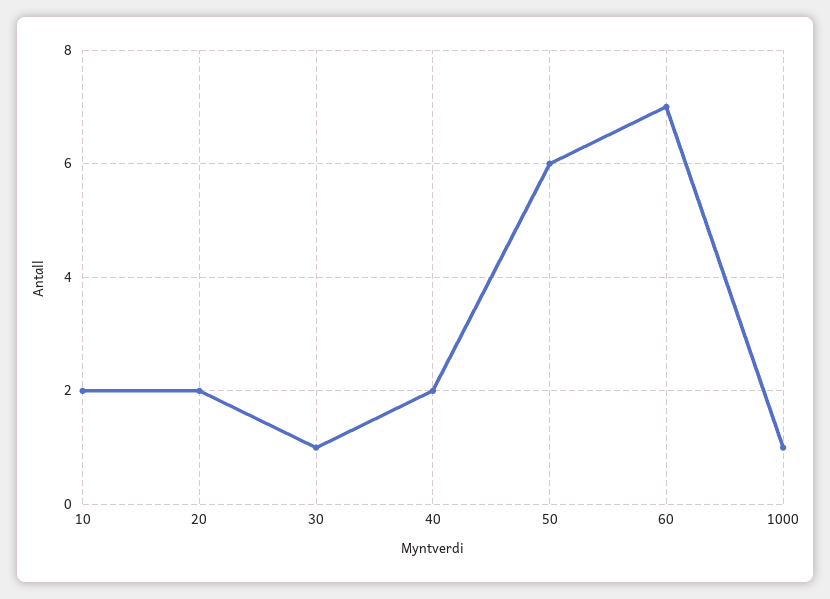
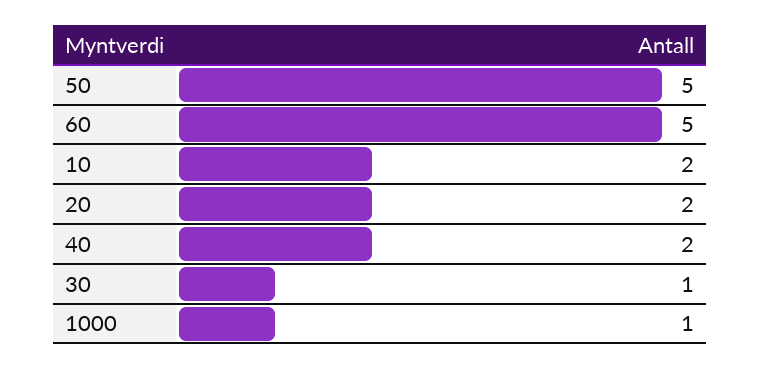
50: 6 -> 5
60: 7 -> 5

